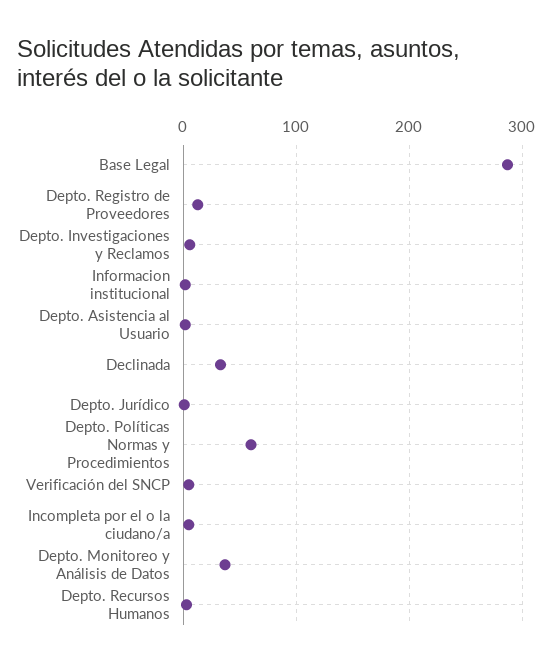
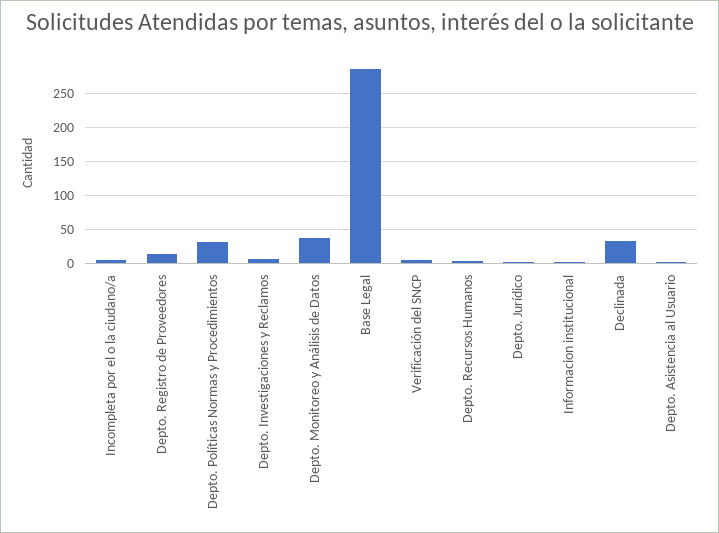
Depto. Políticas Normas y Procedimientos: 60 -> 30

